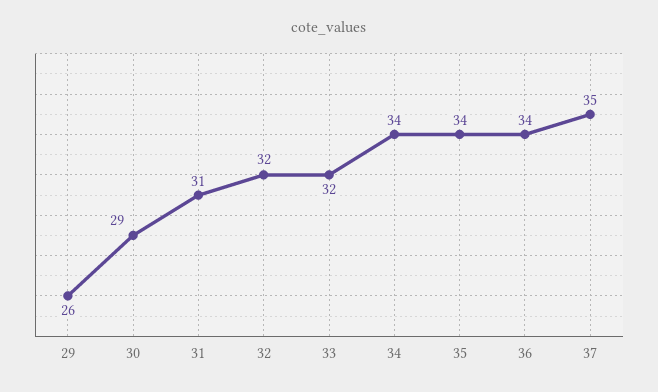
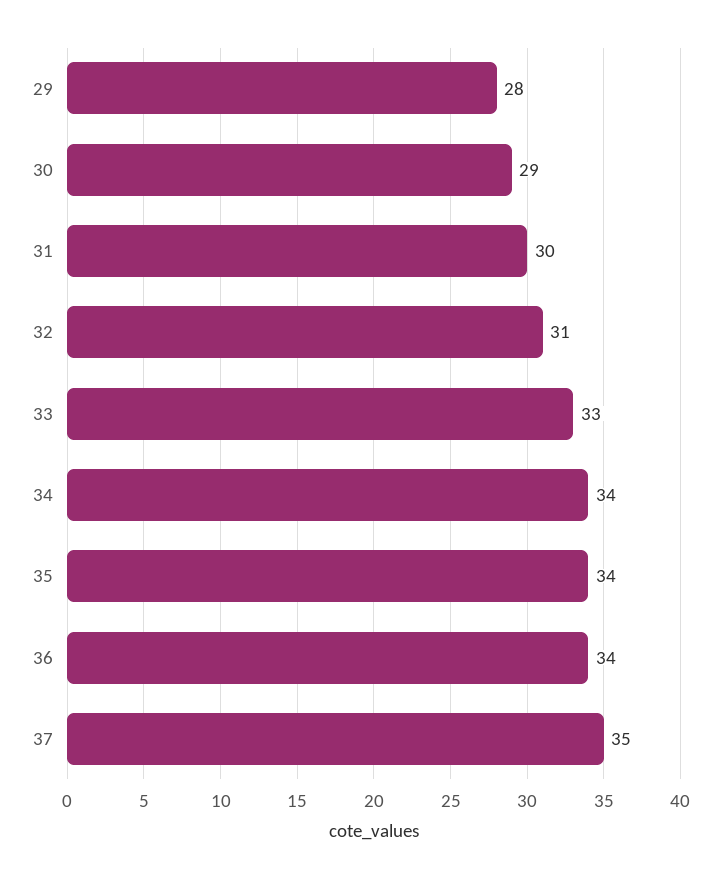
29: 26 -> 28
31: 31 -> 30
32: 32 -> 31
33: 32 -> 33

